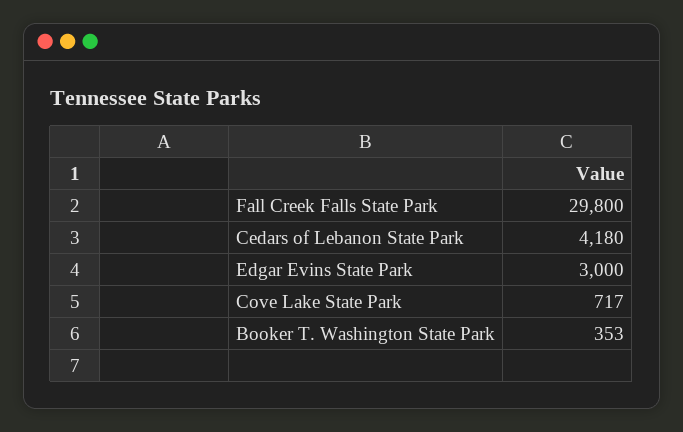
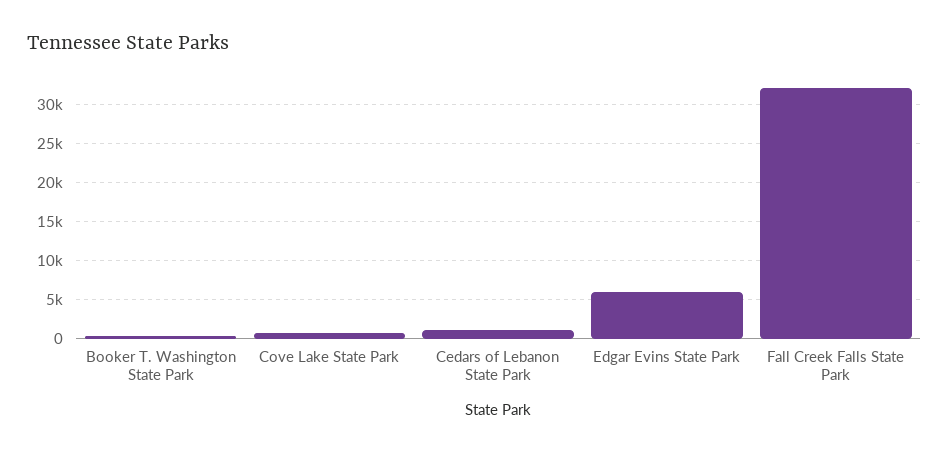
Fall Creek Falls State Park: 29800 -> 32000
Cedars of Lebanon State Park: 4180 -> 1000
Edgar Evins State Park: 3000 -> 6000

